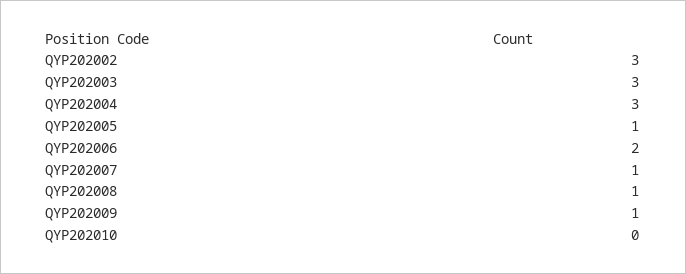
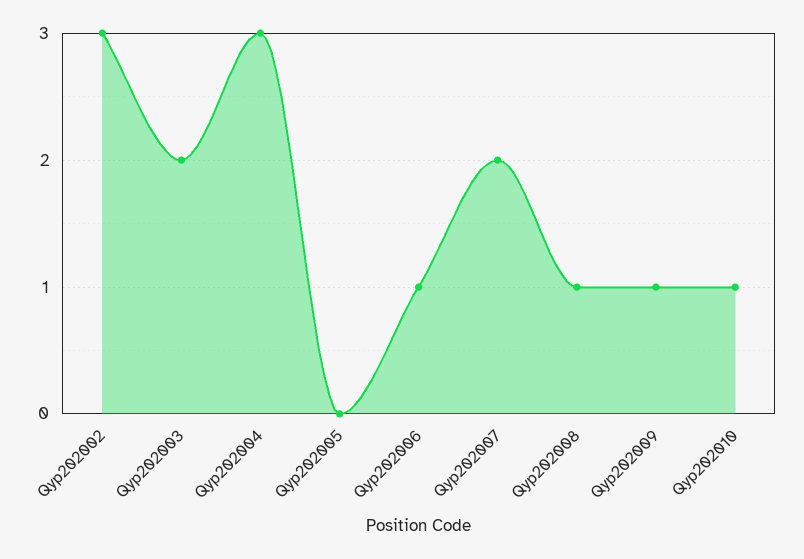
QYP202003: 3 -> 2
QYP202005: 1 -> 0
QYP202006: 2 -> 1
QYP202007: 1 -> 2
QYP202010: 0 -> 1

